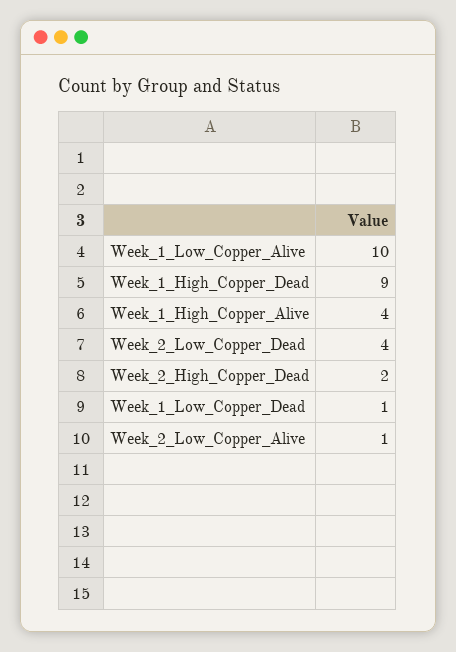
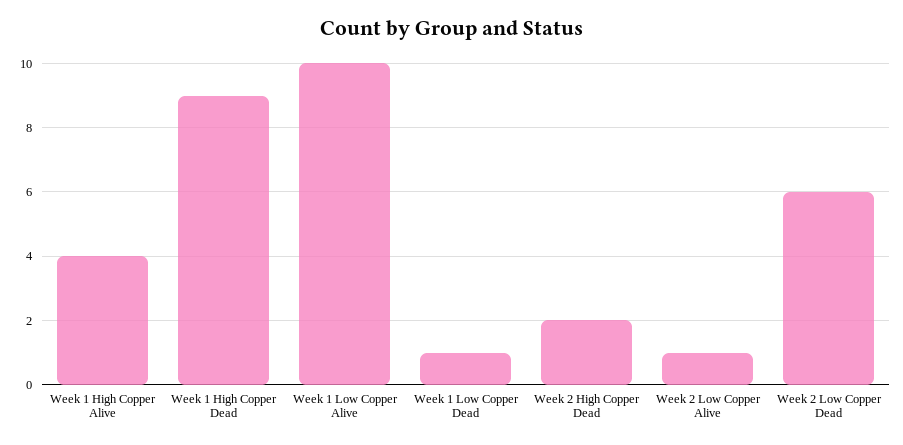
Week_2_Low_Copper_Dead: 4 -> 6

